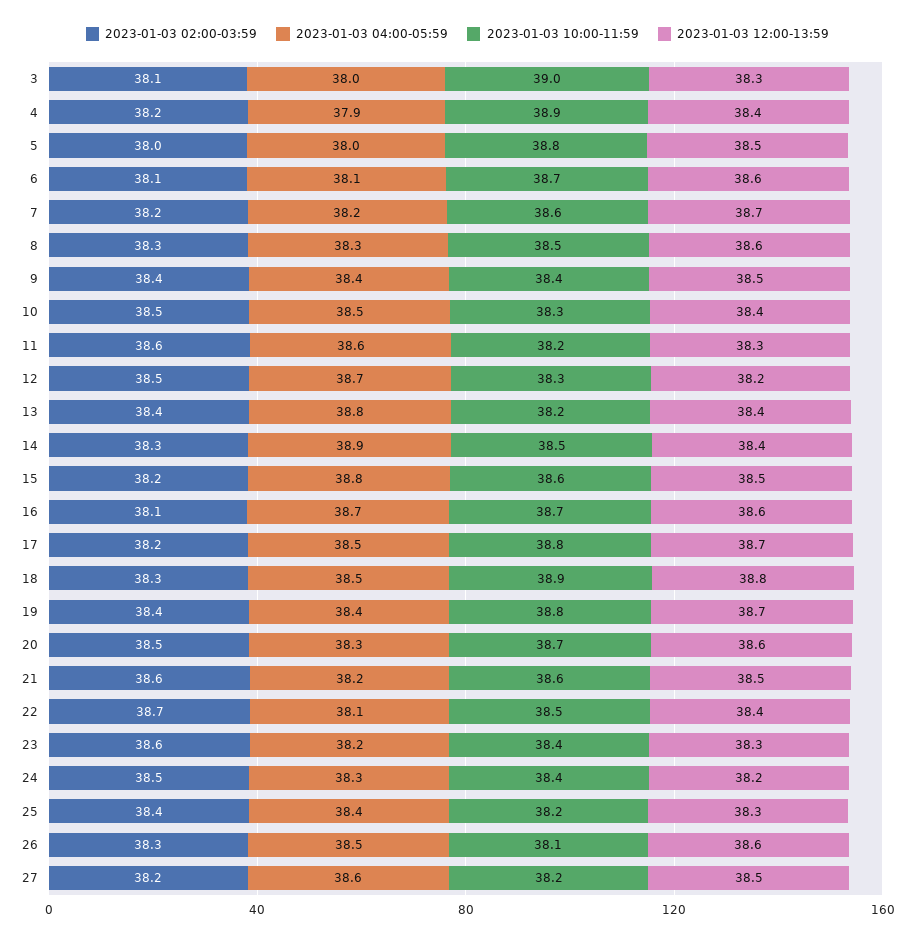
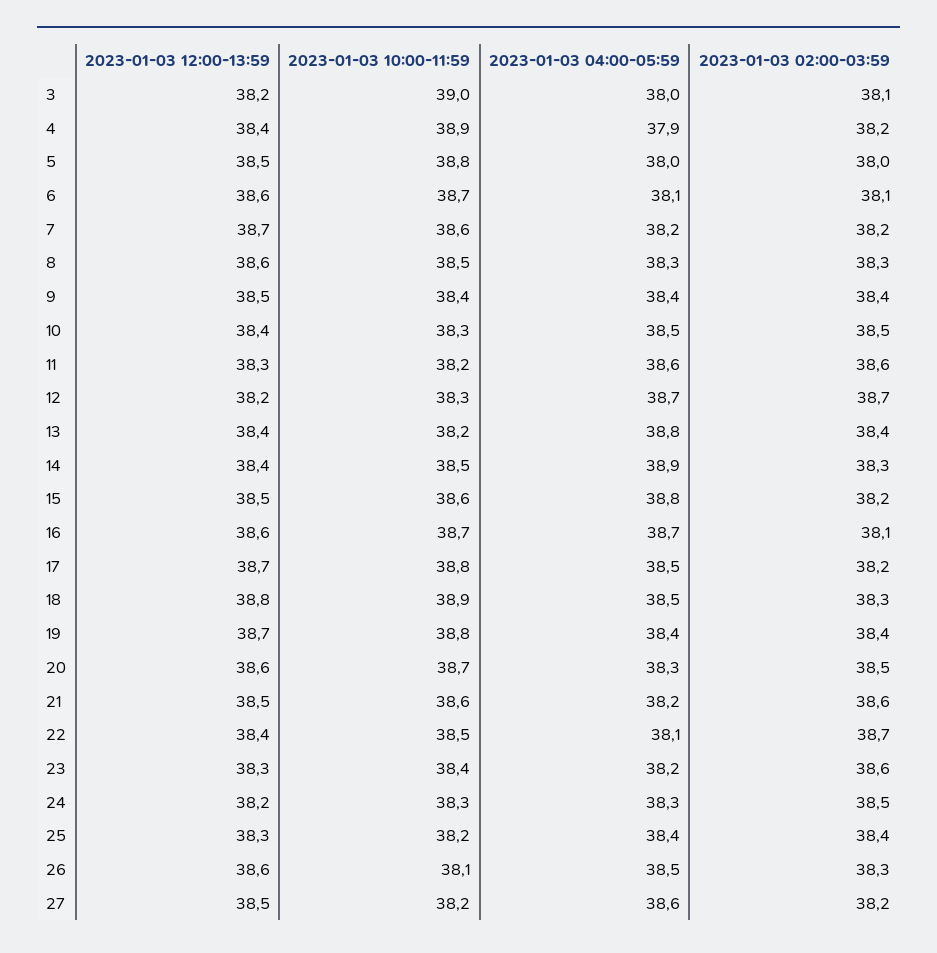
2023-01-03 12:00-13:59, 3: 38.3 -> 38.2
2023-01-03 02:00-03:59, 12: 38.5 -> 38.7
2023-01-03 10:00-11:59, 24: 38.4 -> 38.3

